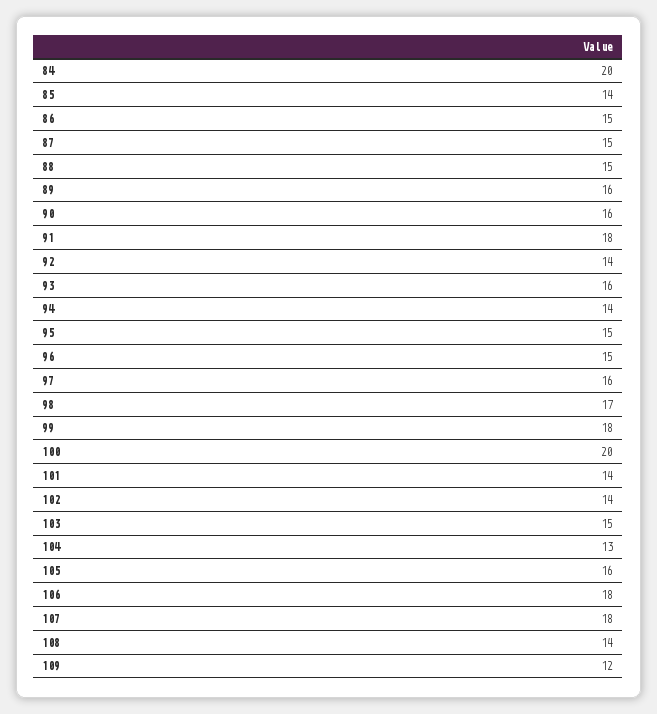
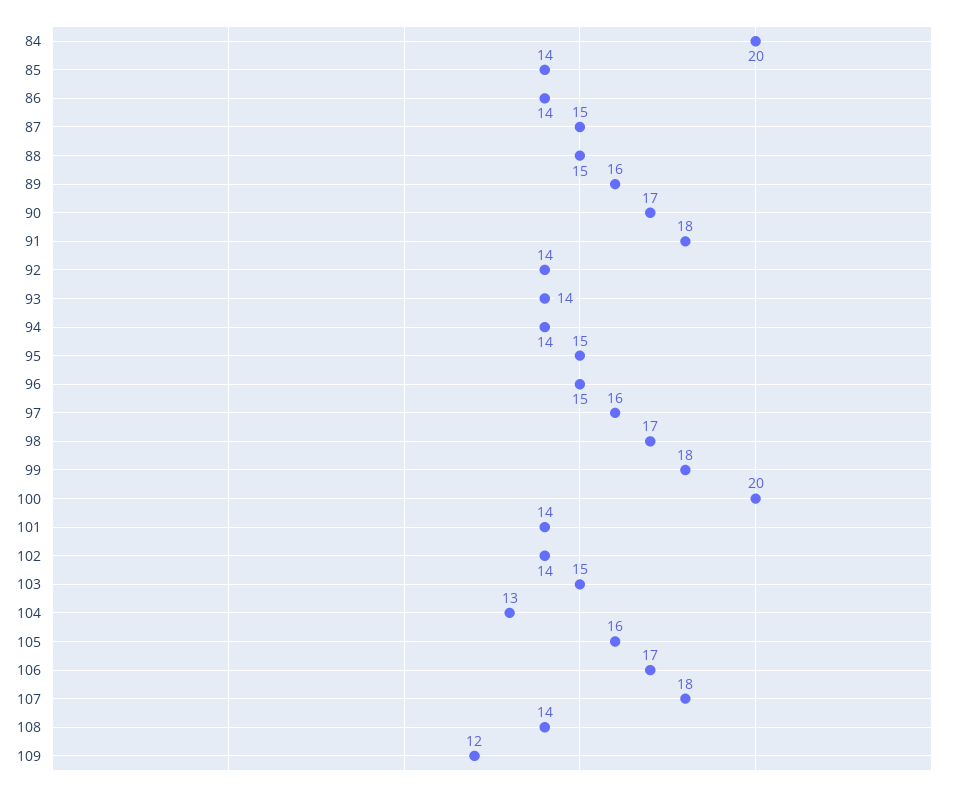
86: 15 -> 14
90: 16 -> 17
93: 16 -> 14
106: 18 -> 17

